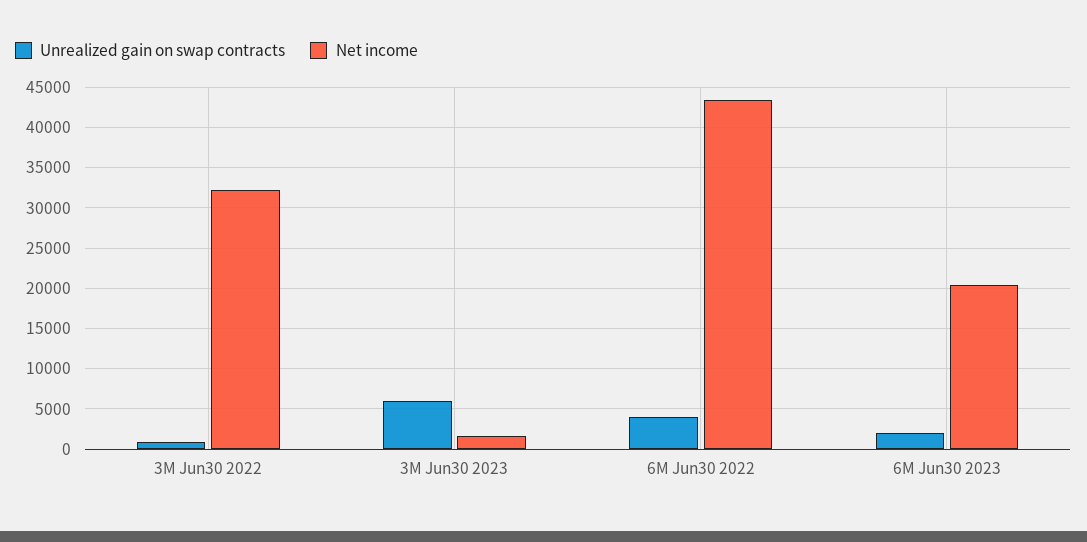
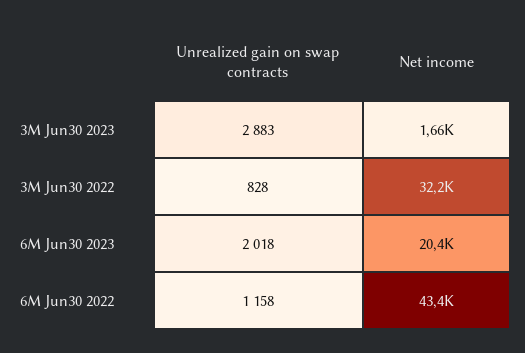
Unrealized gain on swap contracts, 3M Jun30 2023: 6000 -> 2883
Unrealized gain on swap contracts, 6M Jun30 2022: 4000 -> 1158

